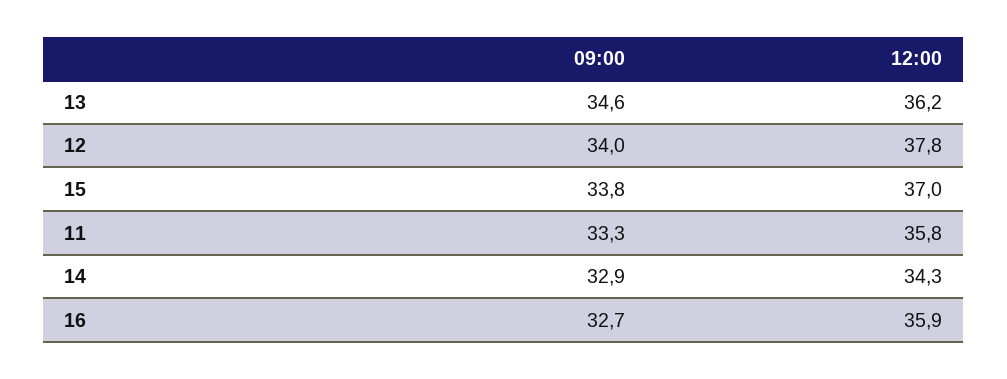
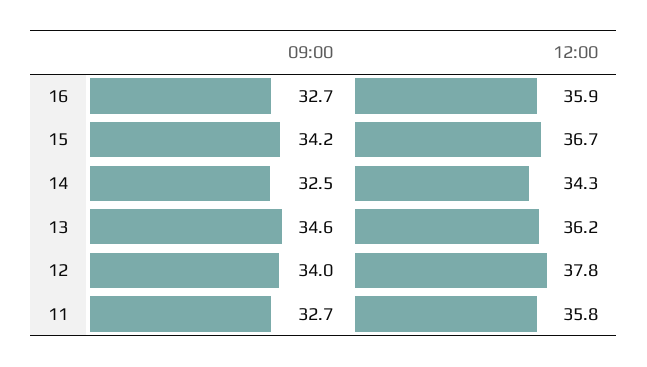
09:00, 15: 33.8 -> 34.2
12:00, 15: 37 -> 36.7
09:00, 11: 33.3 -> 32.7
09:00, 14: 32.9 -> 32.5

